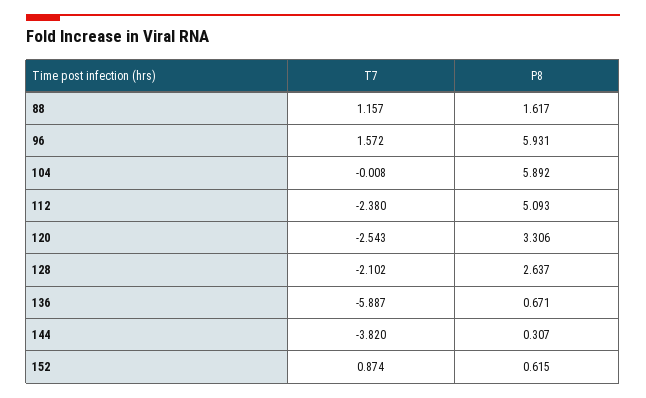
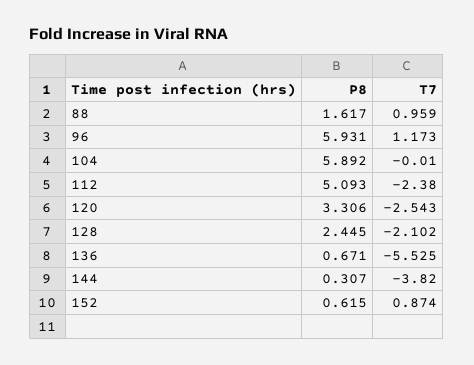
T7, 88: 1.157 -> 0.959
T7, 96: 1.572 -> 1.173
T7, 104: -0.008 -> -0.01
P8, 128: 2.637 -> 2.445
T7, 136: -5.887 -> -5.525

